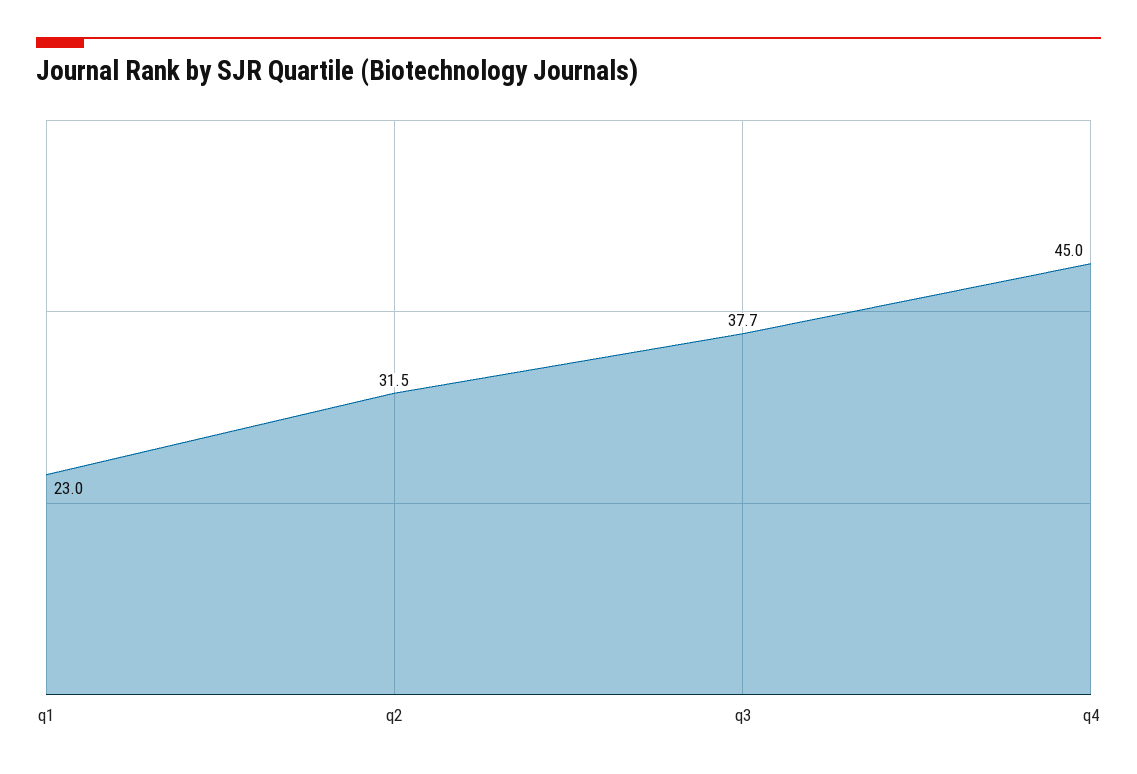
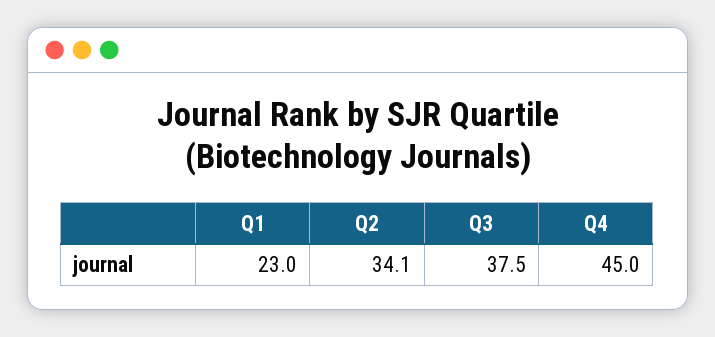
q2: 31.5 -> 34.1
q3: 37.7 -> 37.5

